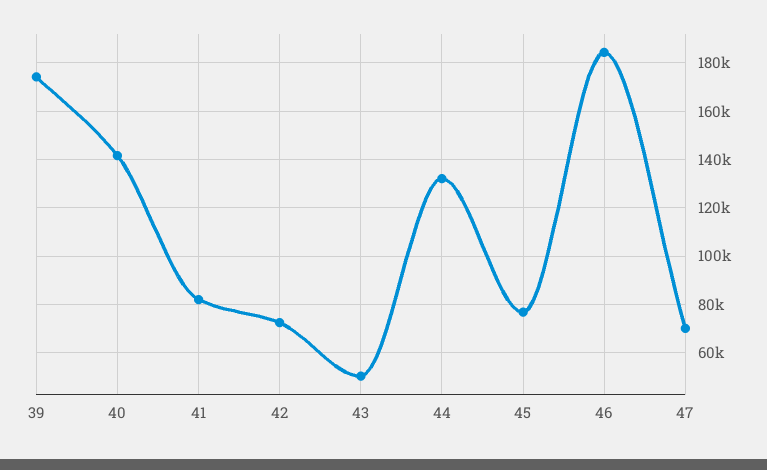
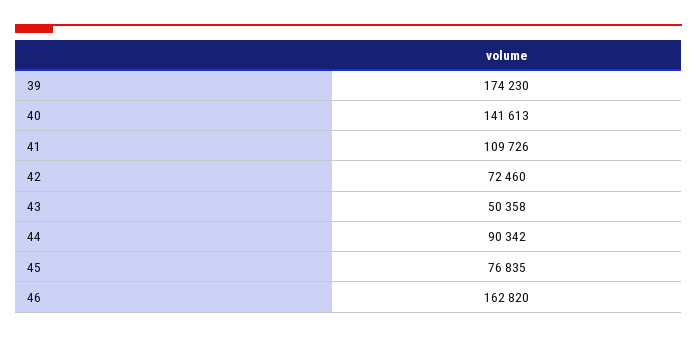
41: 82500 -> 109726
44: 132500 -> 90342
46: 185000 -> 162820
47: 70000 -> none

